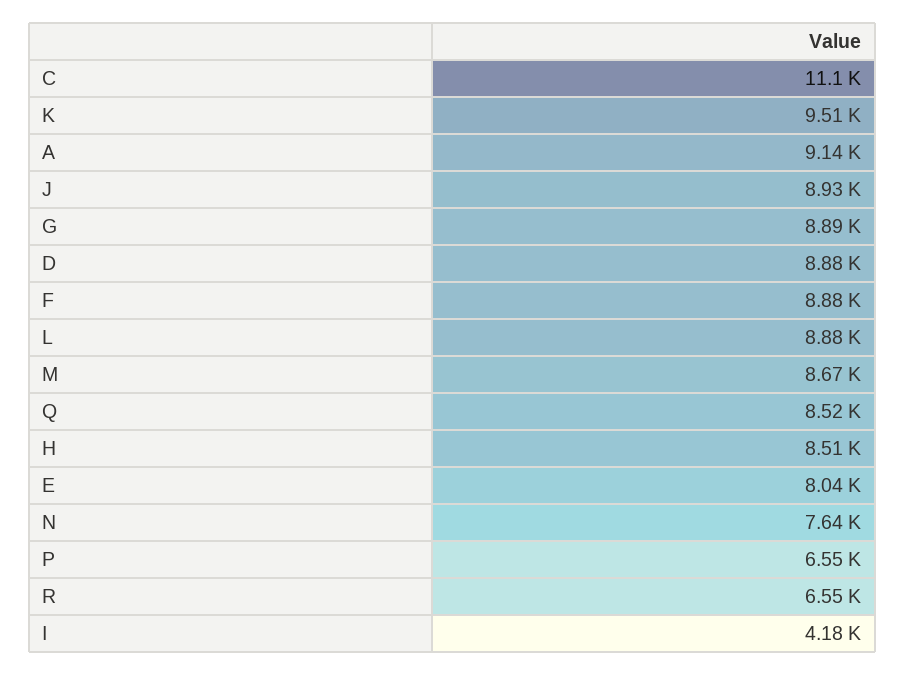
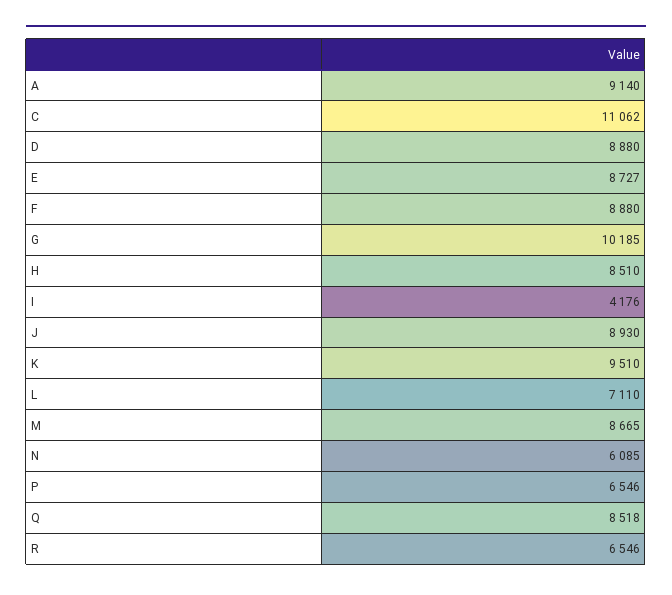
G: 8890 -> 10185
L: 8880 -> 7110
E: 8040 -> 8727
N: 7640 -> 6085

